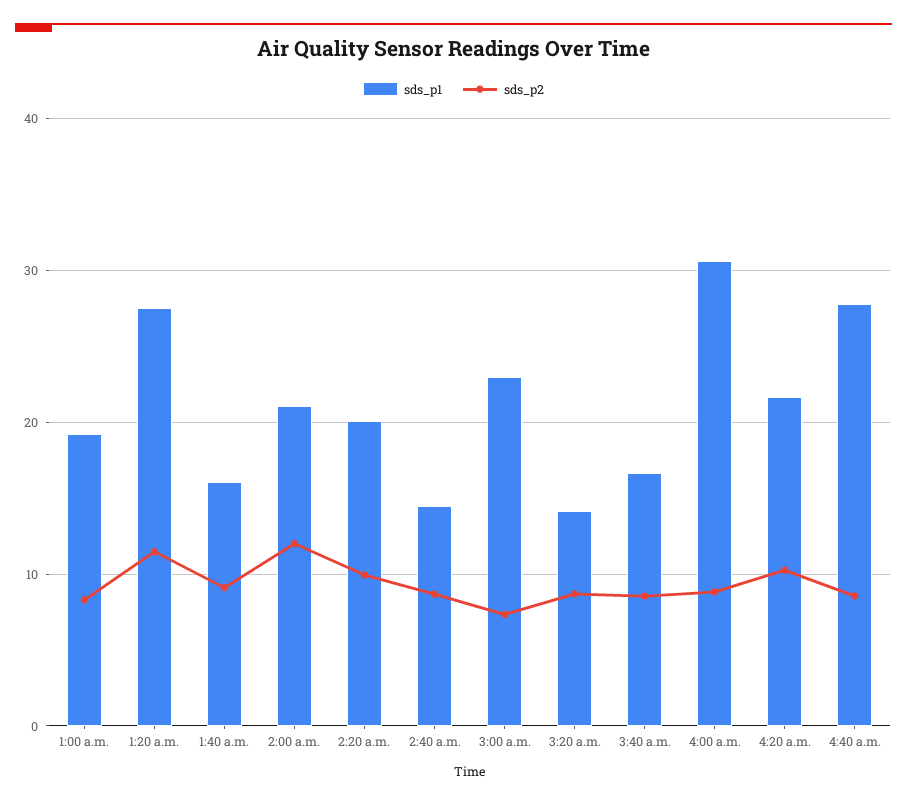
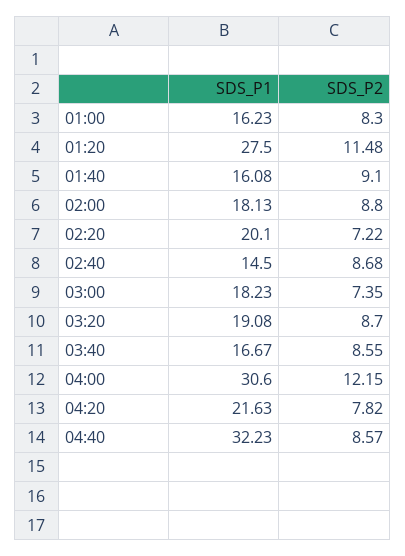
sds_p1, 1:00 a.m.: 19 -> 16.23
sds_p1, 2:00 a.m.: 21 -> 18.13
sds_p2, 2:00 a.m.: 12 -> 8.8
sds_p2, 2:20 a.m.: 10 -> 7.22
sds_p1, 3:00 a.m.: 23 -> 18.23
sds_p1, 3:20 a.m.: 14 -> 19.08
sds_p2, 4:00 a.m.: 9 -> 12.15
sds_p2, 4:20 a.m.: 10 -> 7.82
sds_p1, 4:40 a.m.: 28 -> 32.23

